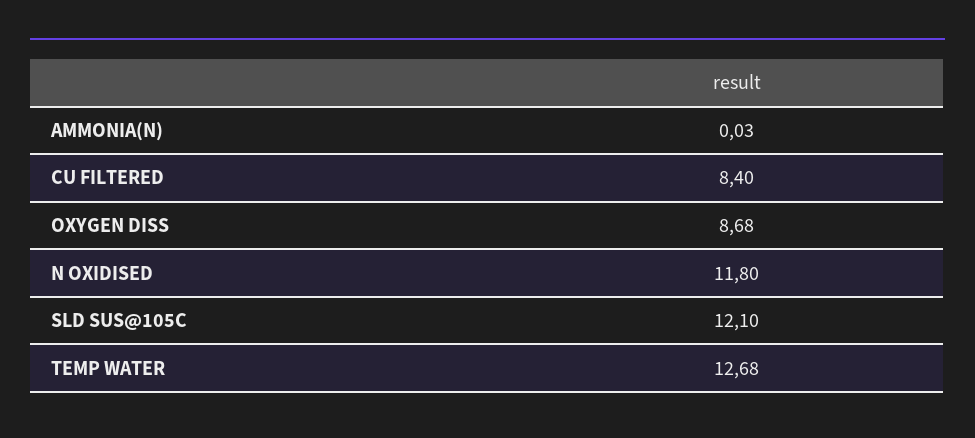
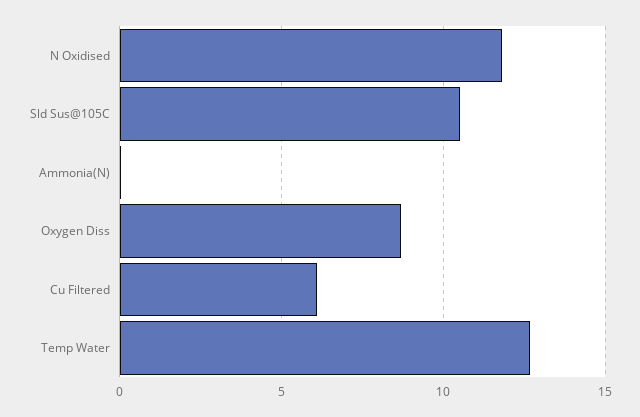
CU FILTERED: 8.4 -> 6
SLD SUS@105C: 12.1 -> 10.5

